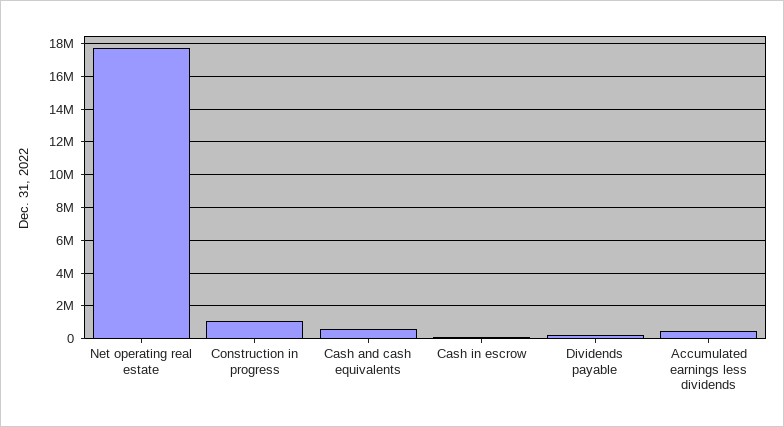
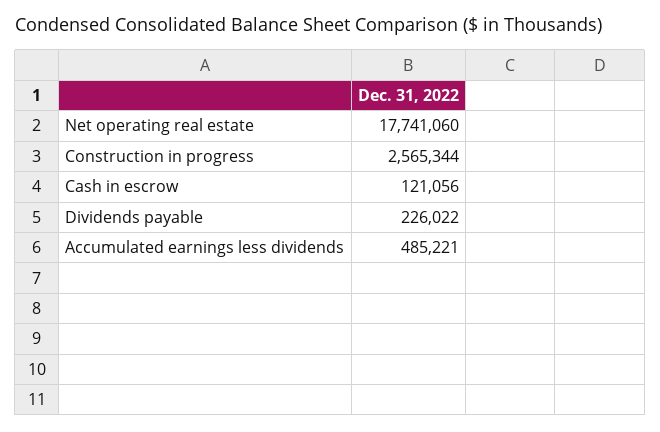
Construction in progress: 1000000 -> 2565344
Cash and cash equivalents: 500000 -> none

